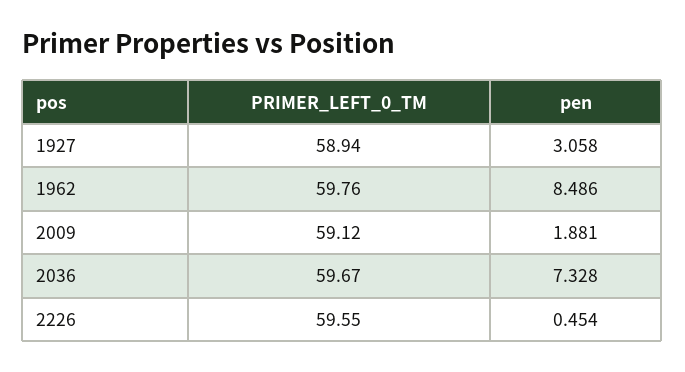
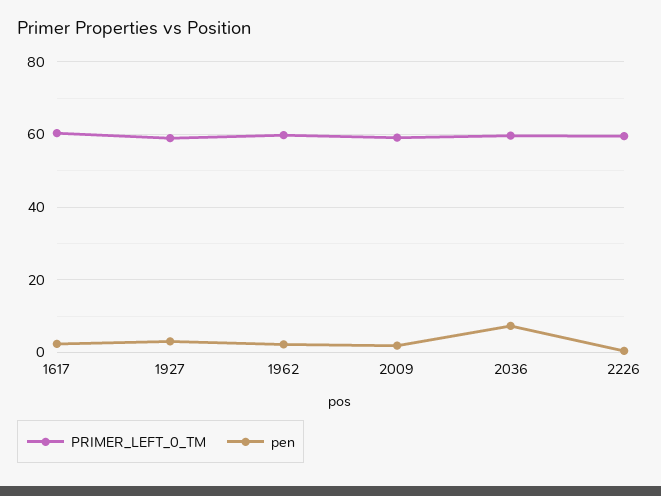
pen, 1962: 8.486 -> 2
PRIMER_LEFT_0_TM, 1617: none -> 60
pen, 1617: none -> 2

